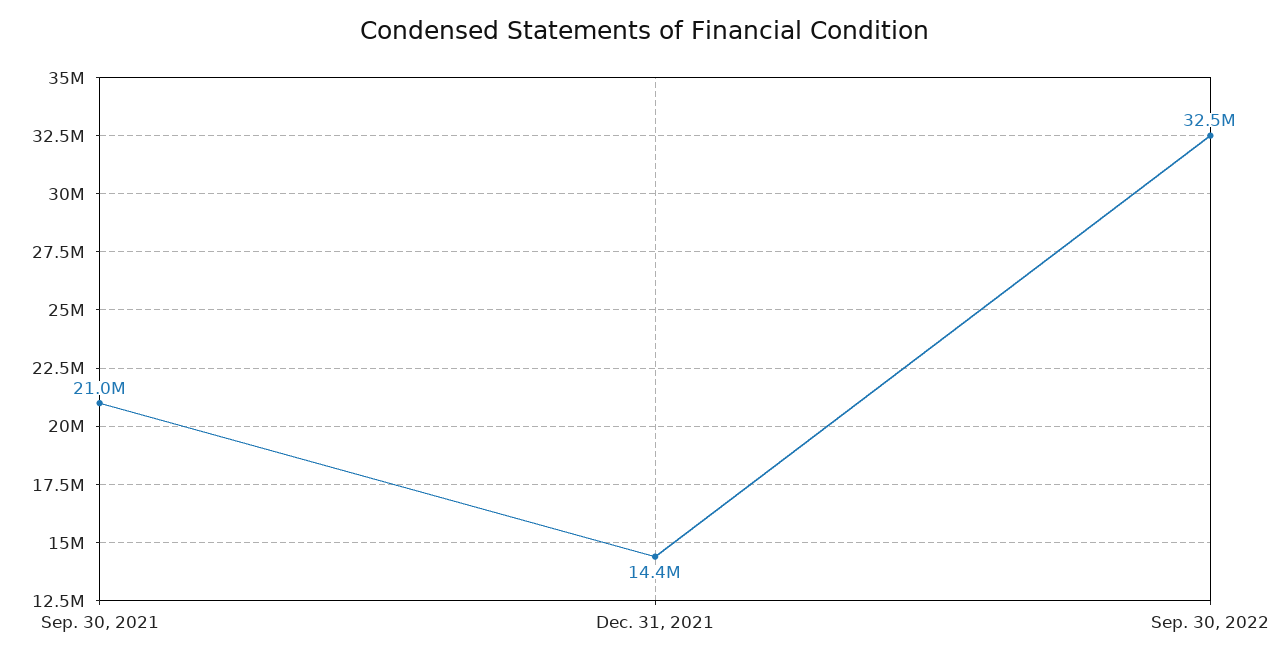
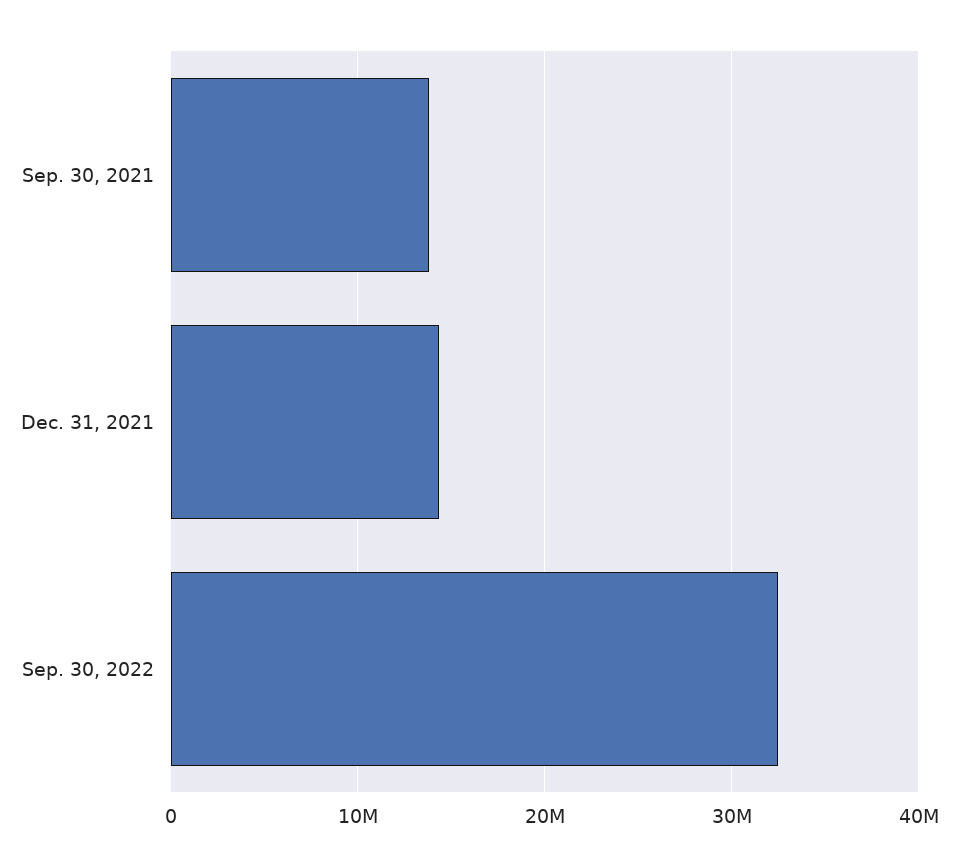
Sep. 30, 2021: 21000000 -> 14000000

